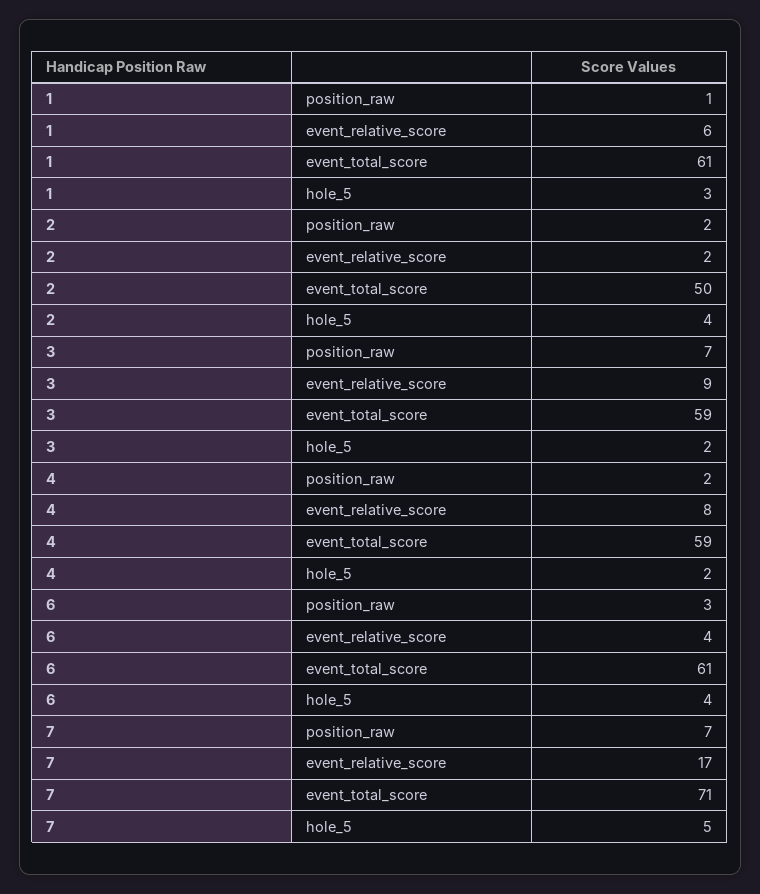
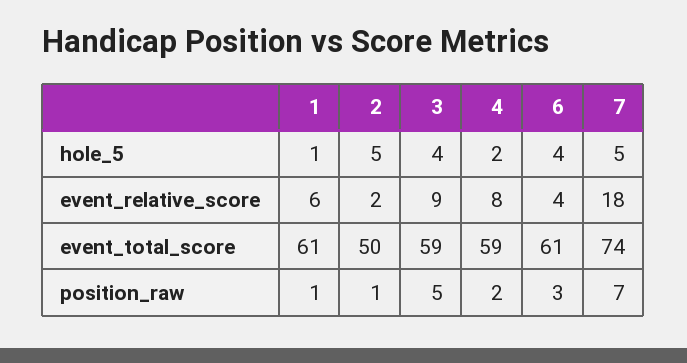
1, hole_5: 3 -> 1
2, position_raw: 2 -> 1
2, hole_5: 4 -> 5
3, position_raw: 7 -> 5
3, hole_5: 2 -> 4
7, event_relative_score: 17 -> 18
7, event_total_score: 71 -> 74

